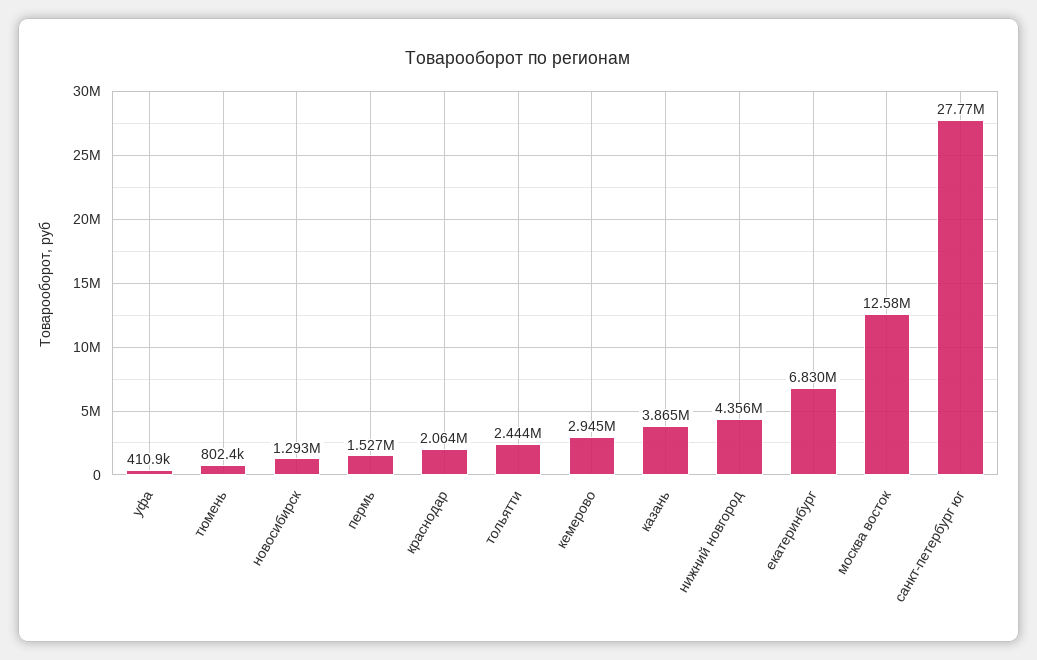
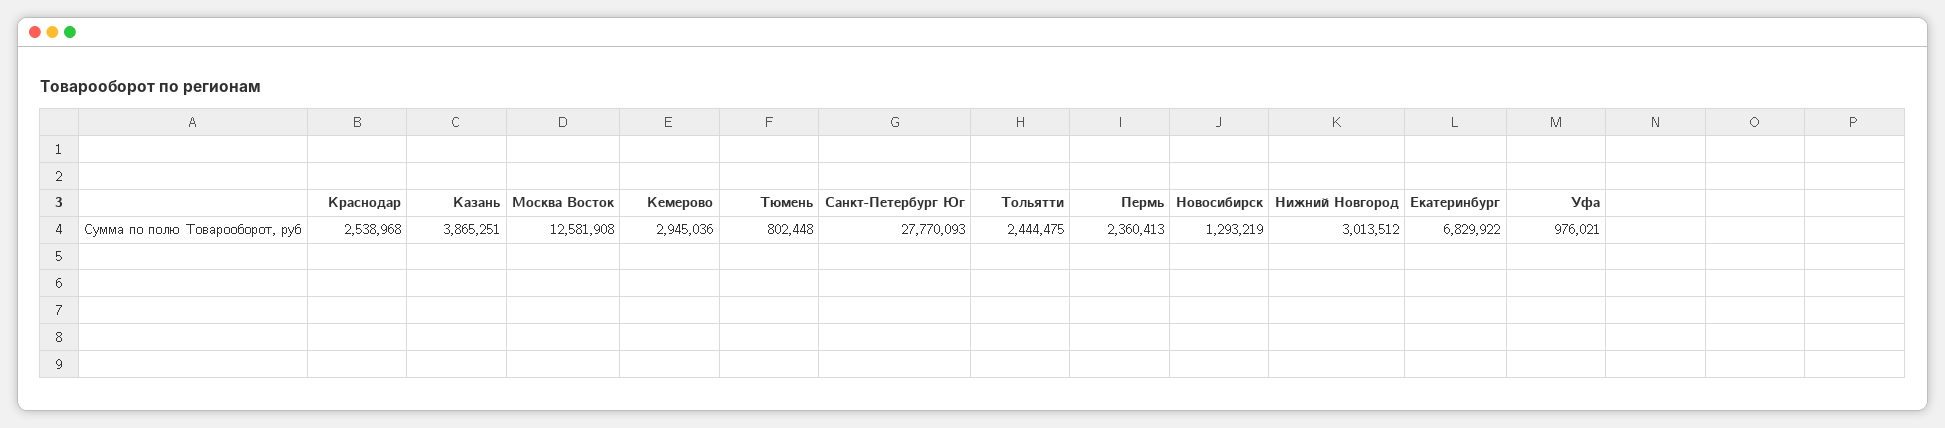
уфа: 410900 -> 976021
пермь: 1527000 -> 2360413
краснодар: 2064000 -> 2538968
нижний новгород: 4356000 -> 3013512

